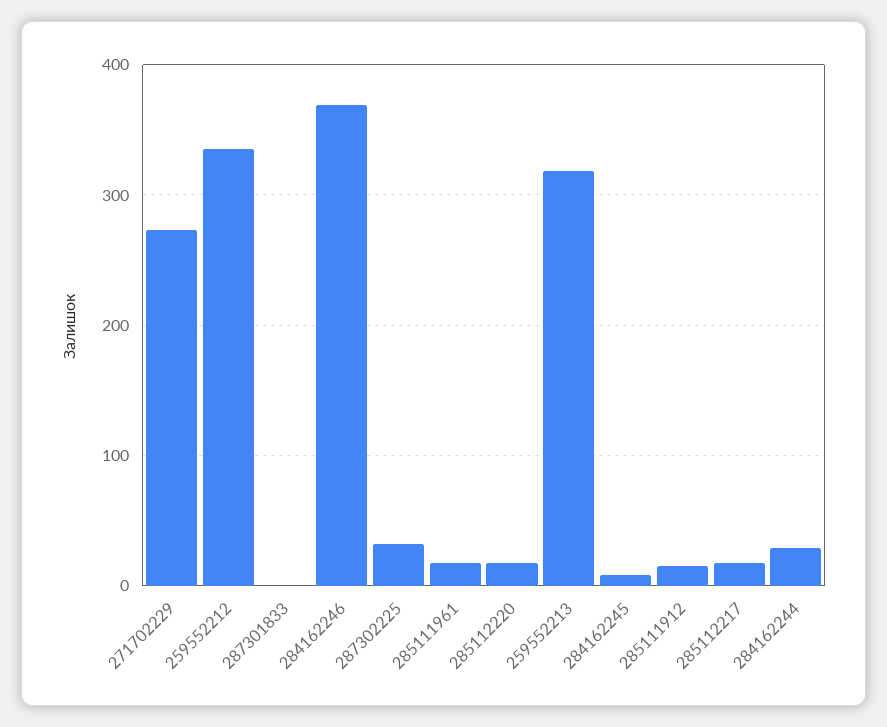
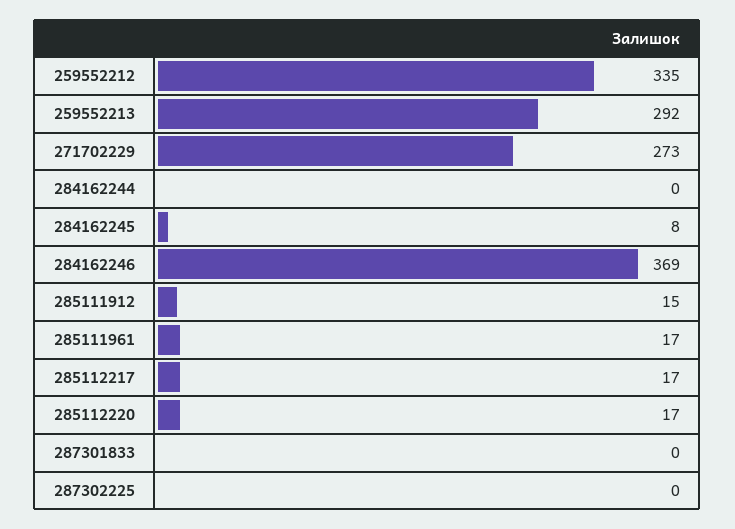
287302225: 30 -> 0
259552213: 320 -> 292
284162244: 30 -> 0

